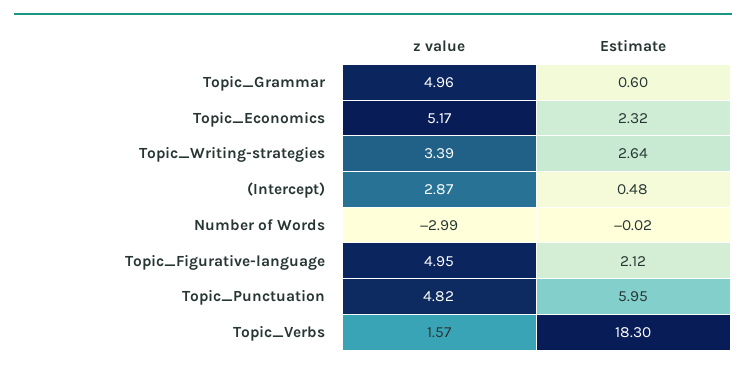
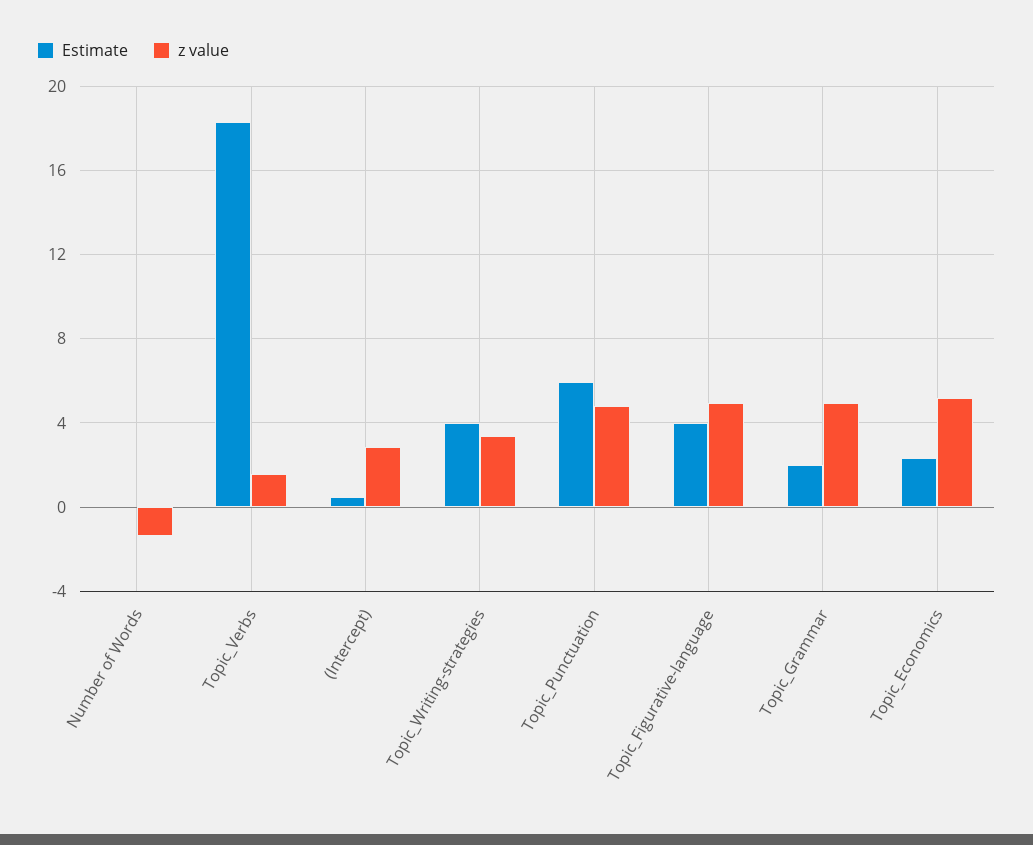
Estimate, Topic_Grammar: 0.6 -> 2
Estimate, Topic_Writing-strategies: 2.64 -> 4
z value, Number of Words: -2.99 -> -1.5
Estimate, Topic_Figurative-language: 2.12 -> 4

